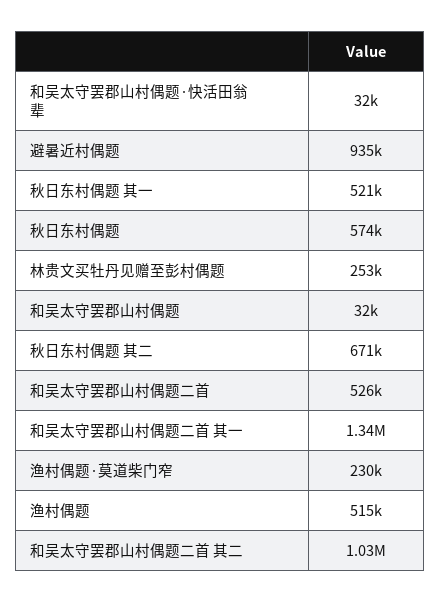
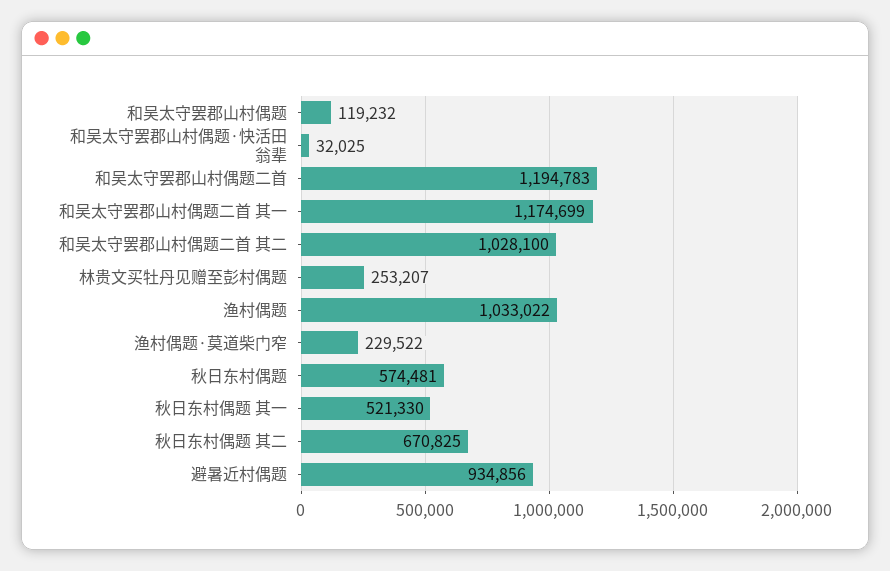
和吴太守罢郡山村偶题: 32000 -> 119232
和吴太守罢郡山村偶题二首: 526000 -> 1194783
和吴太守罢郡山村偶题二首 其一: 1340000 -> 1174699
渔村偶题: 515000 -> 1033022

